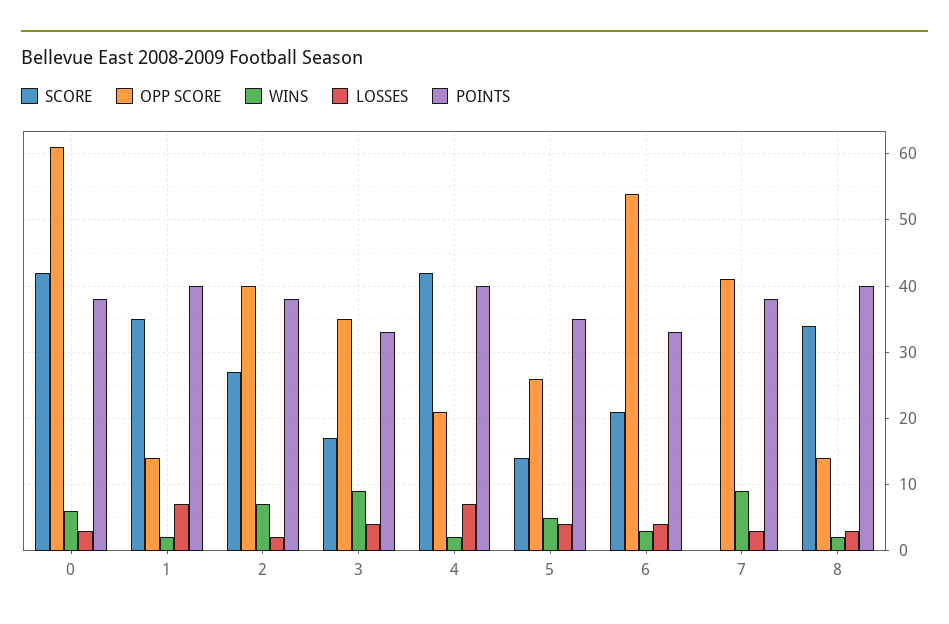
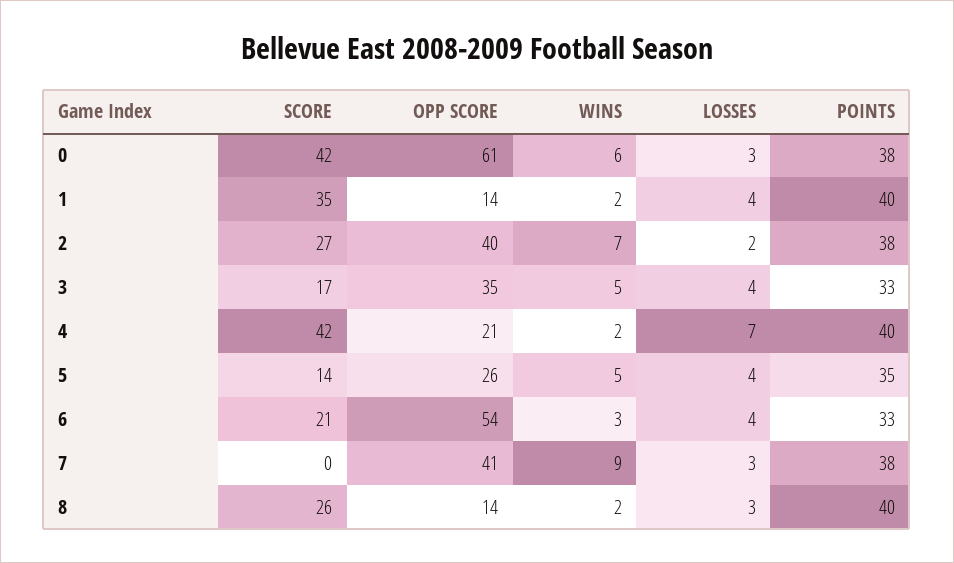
LOSSES, 1: 7 -> 4
WINS, 3: 9 -> 5
SCORE, 8: 34 -> 26

